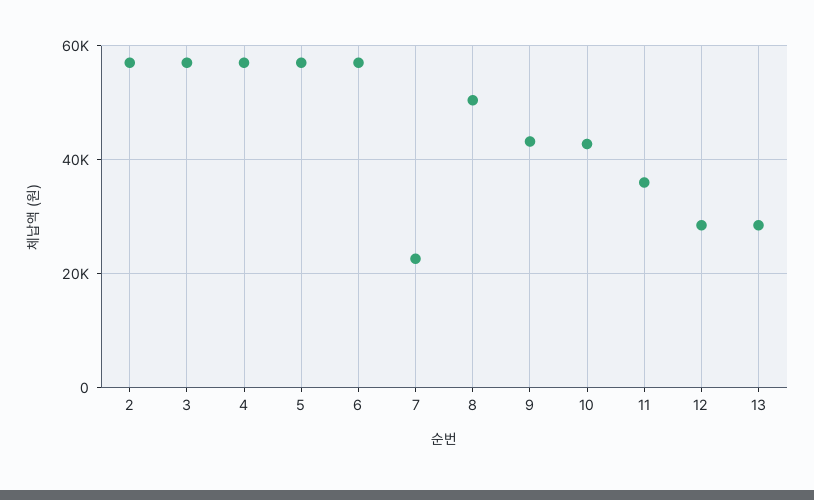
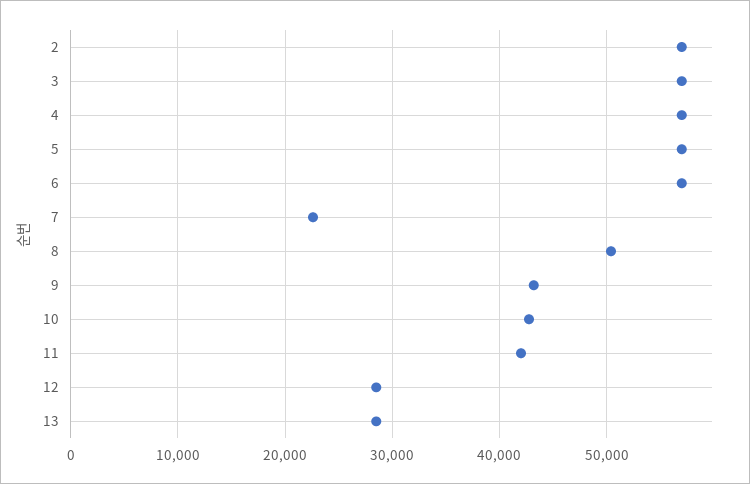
11: 36000 -> 42000

